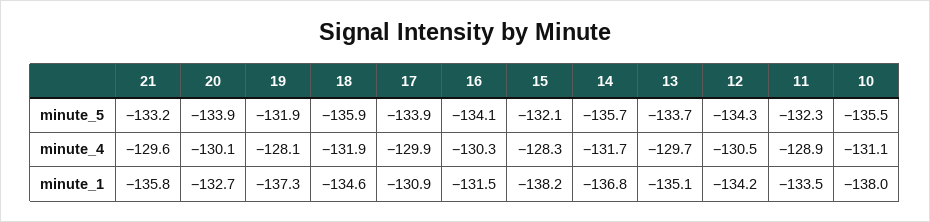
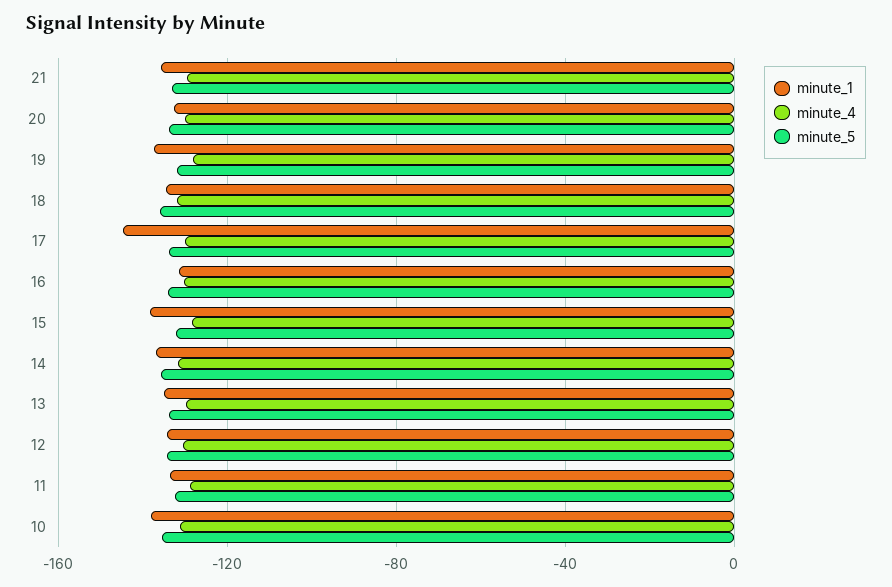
minute_1, 17: -130.9 -> -145

